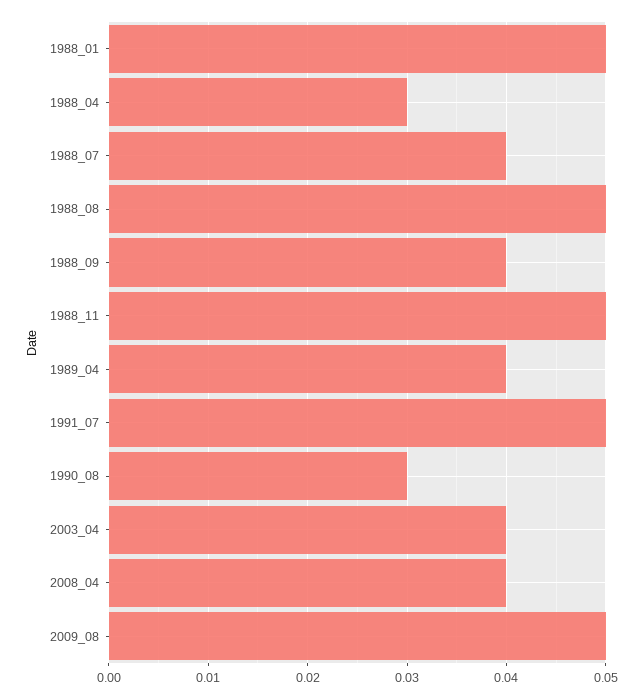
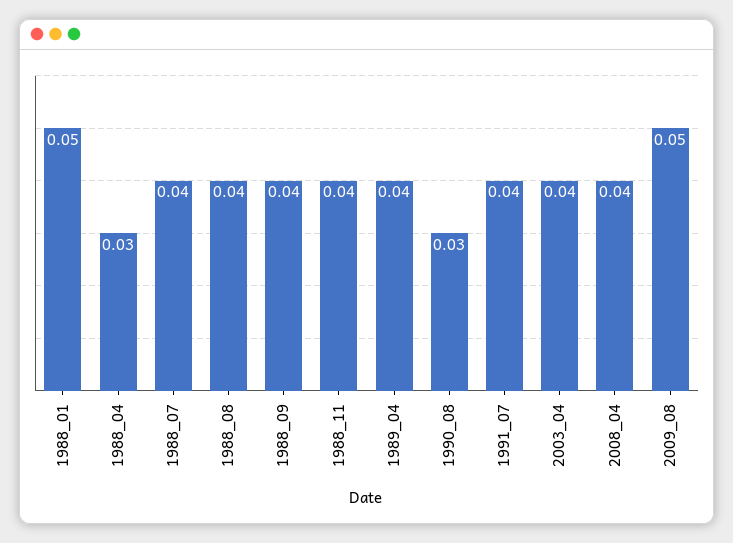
1988_08: 0.05 -> 0.04
1988_11: 0.05 -> 0.04
1991_07: 0.05 -> 0.04

